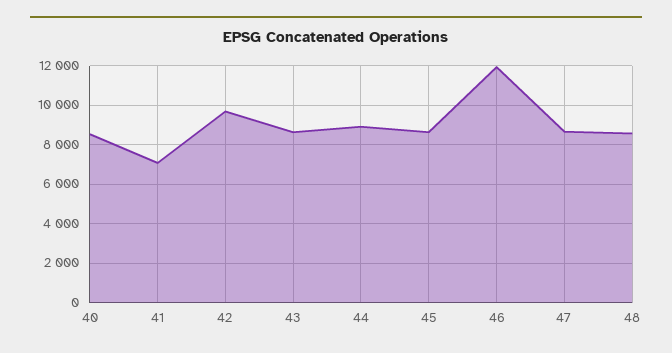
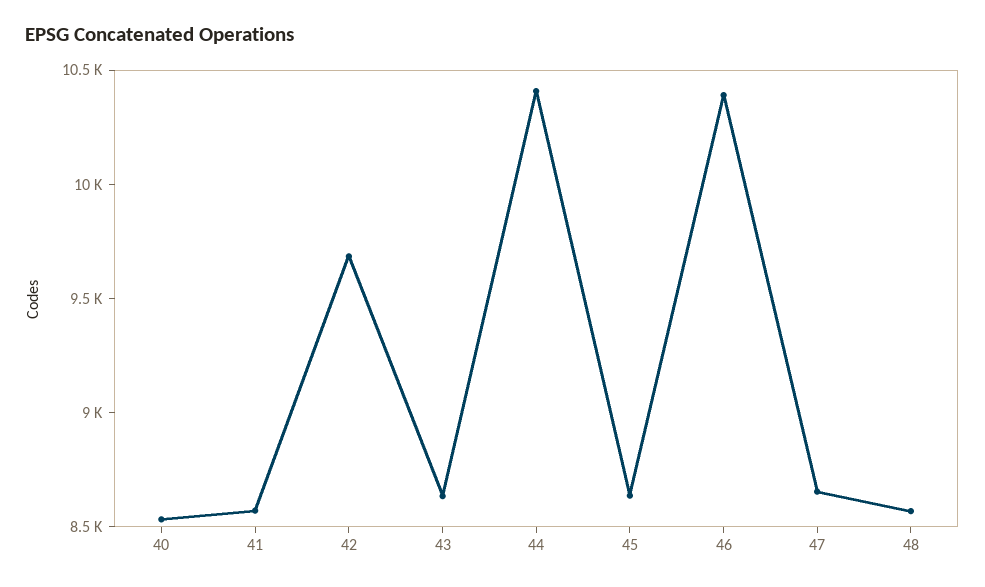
41: 7000 -> 8600
44: 9000 -> 10400
46: 12000 -> 10400

